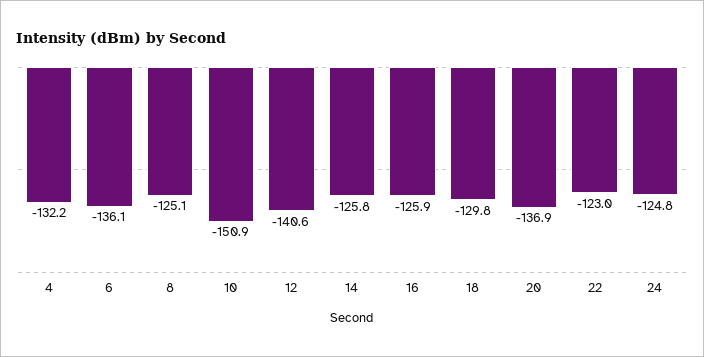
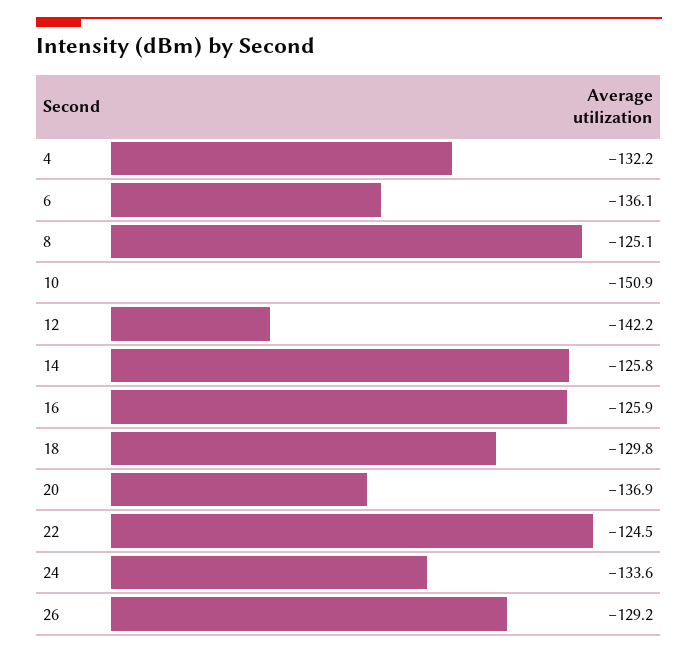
12: -140.6 -> -142.2
22: -123 -> -124.5
24: -124.8 -> -133.6
26: none -> -129.2

